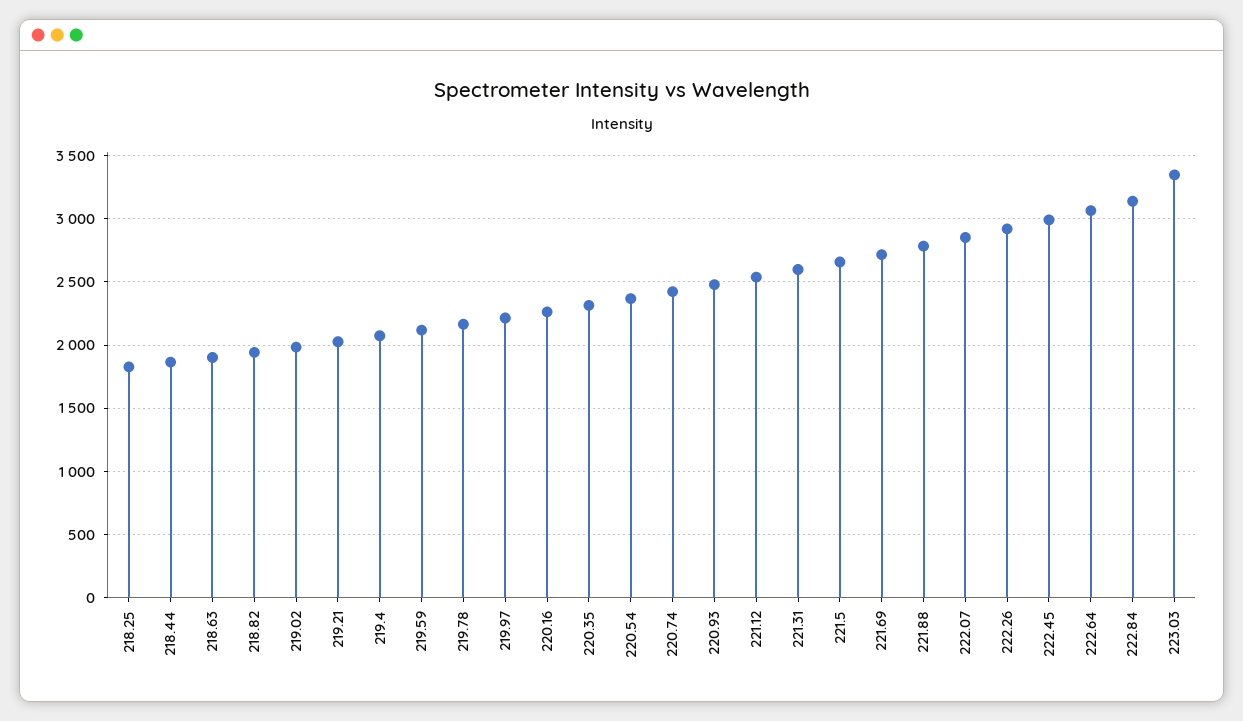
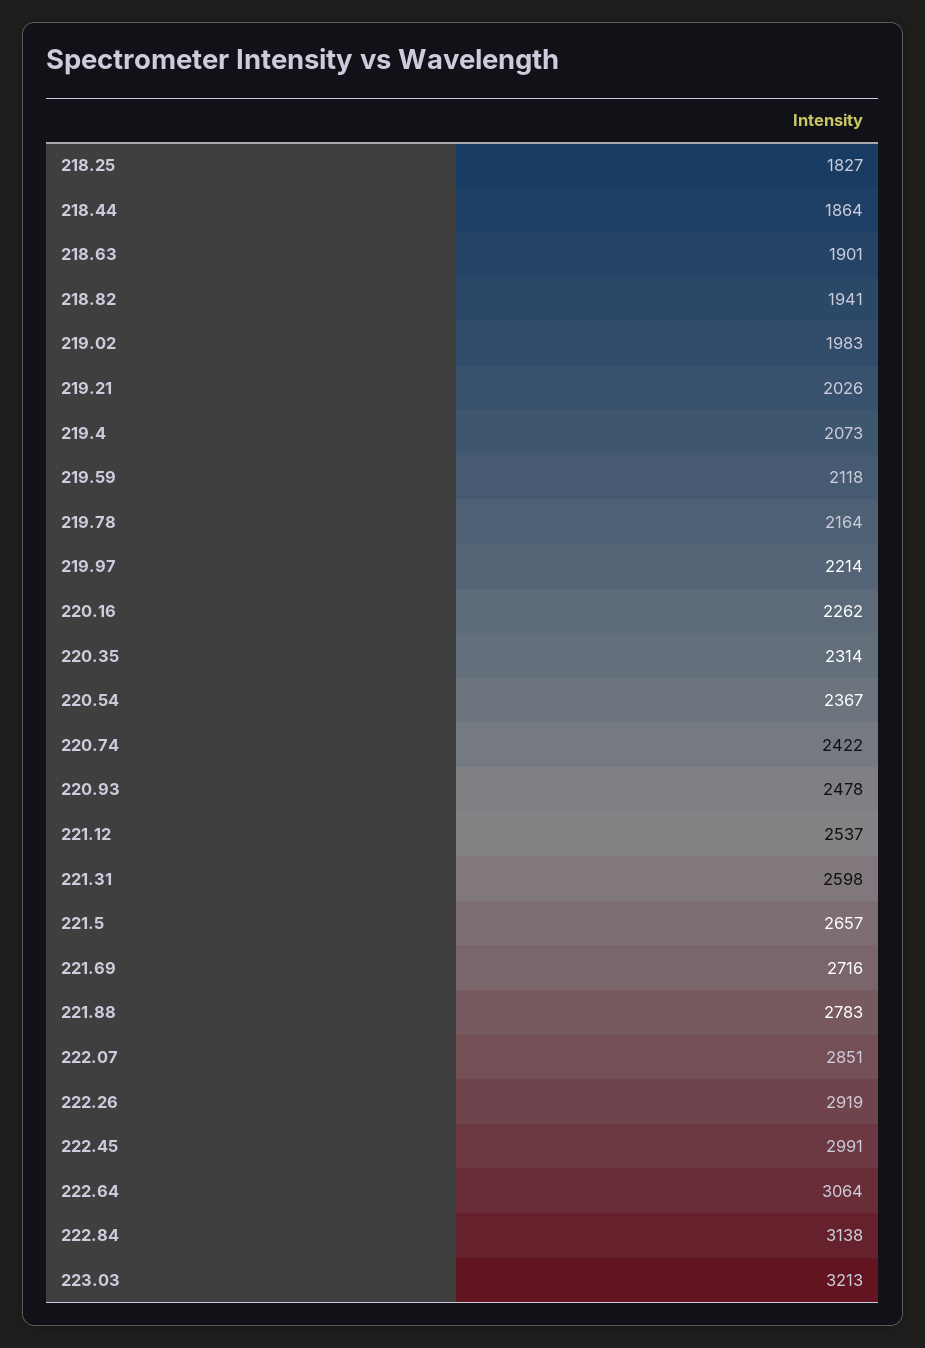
223.03: 3350 -> 3213

